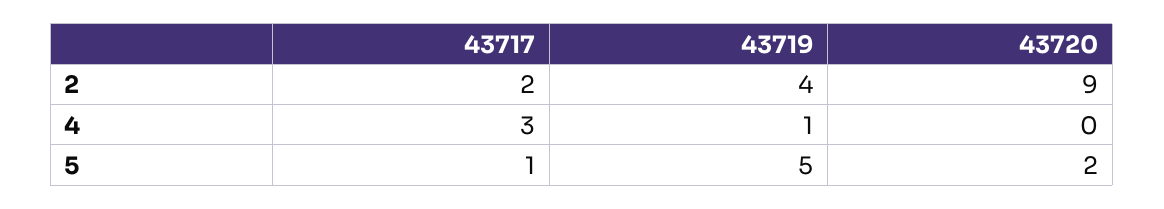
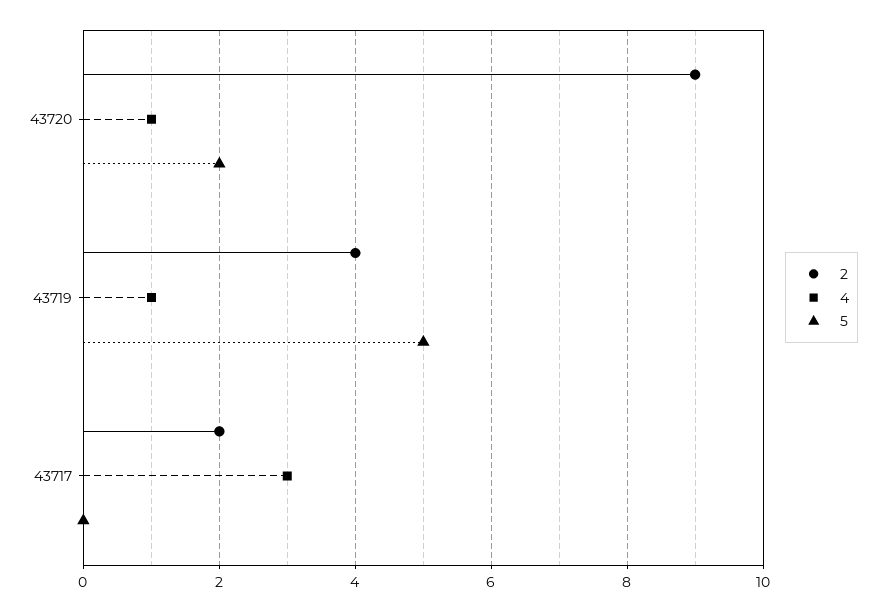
4, 43720: 0 -> 1
5, 43717: 1 -> 0

